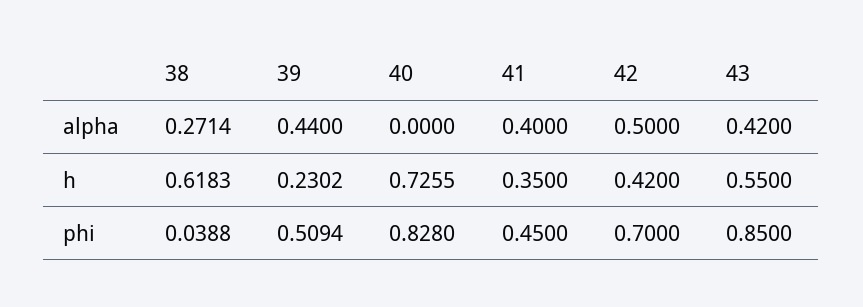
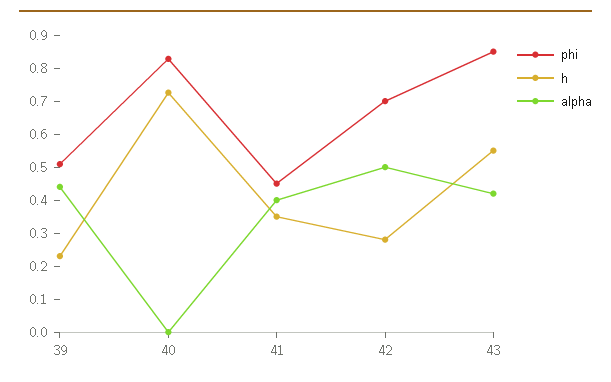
alpha, 38: 0.2714 -> none
h, 38: 0.6183 -> none
h, 42: 0.42 -> 0.275
phi, 38: 0.0388 -> none

